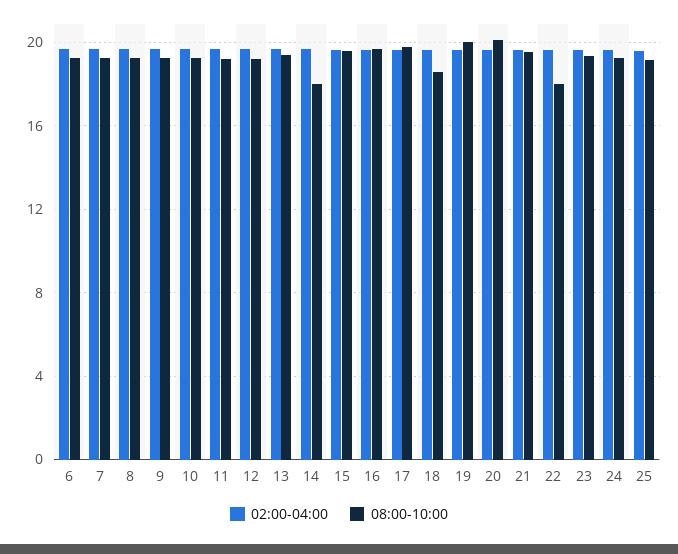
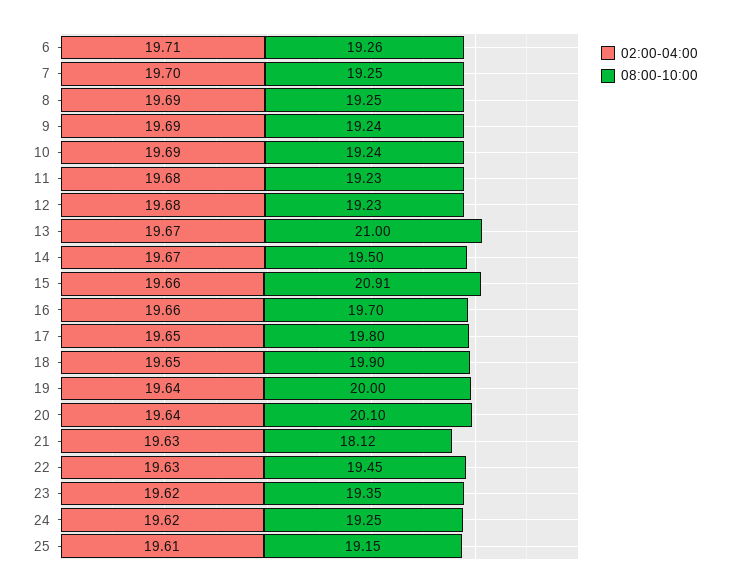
08:00-10:00, 13: 19.5 -> 21
08:00-10:00, 14: 18 -> 19.5
08:00-10:00, 15: 19.5 -> 20.91
08:00-10:00, 18: 18.5 -> 19.9
08:00-10:00, 21: 19.5 -> 18.12
08:00-10:00, 22: 18 -> 19.45

